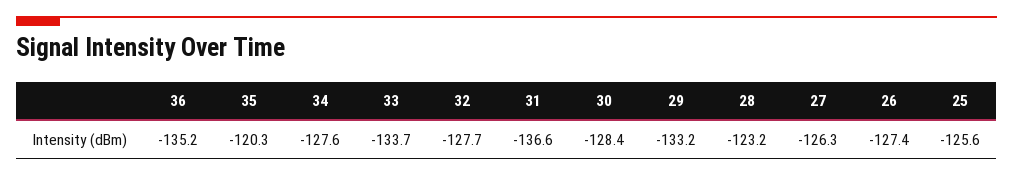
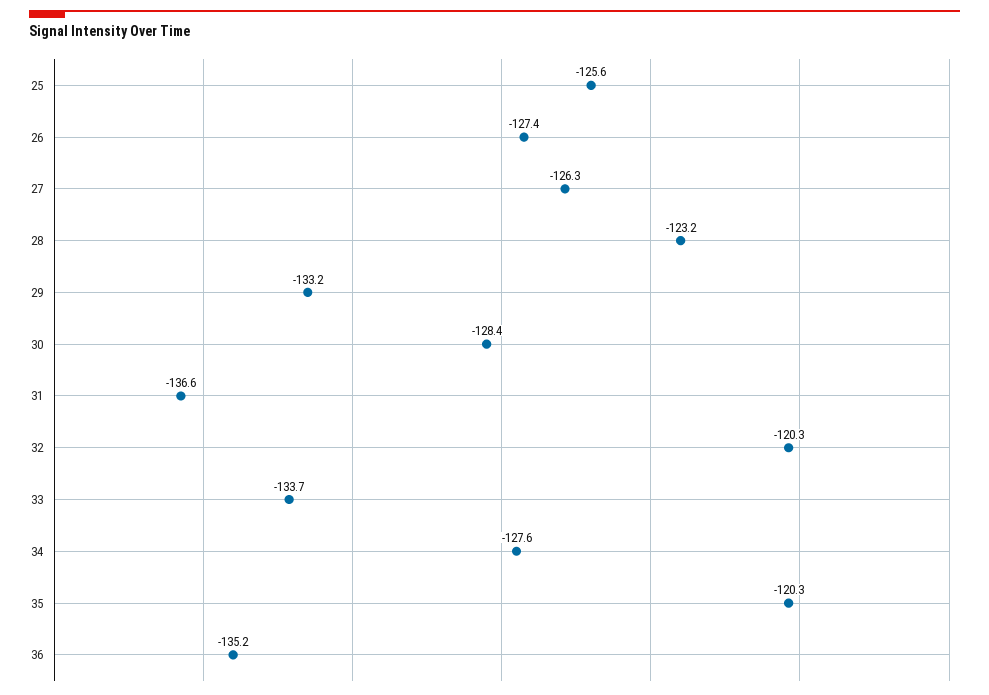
32: -127.7 -> -120.3

